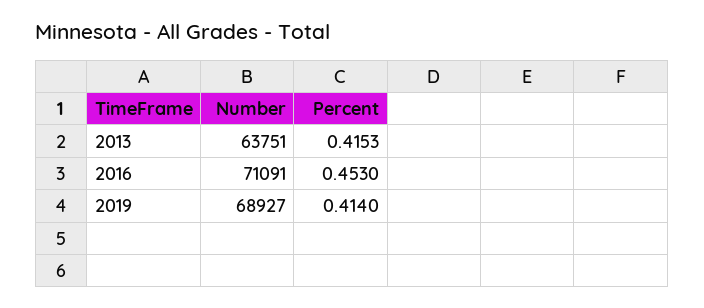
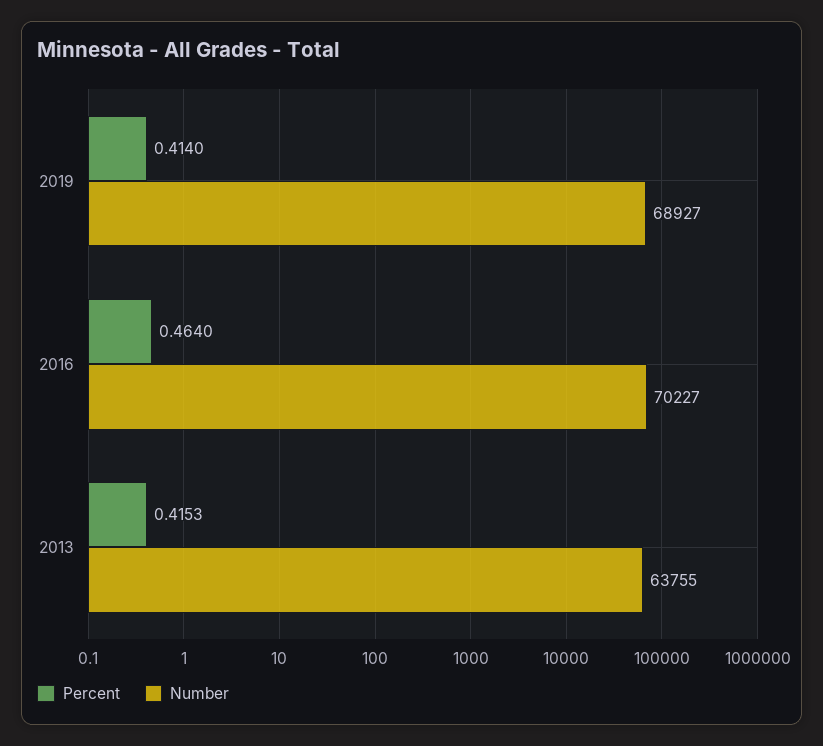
Number, 2013: 63751 -> 63755
Number, 2016: 71091 -> 70227
Percent, 2016: 0.453 -> 0.464

